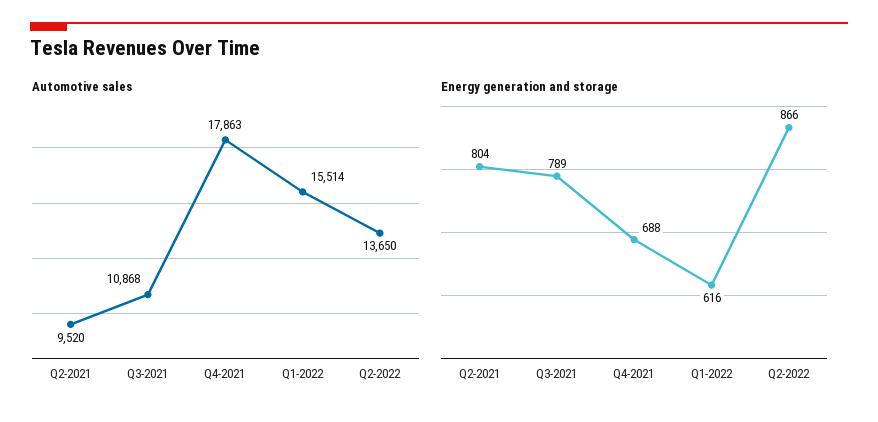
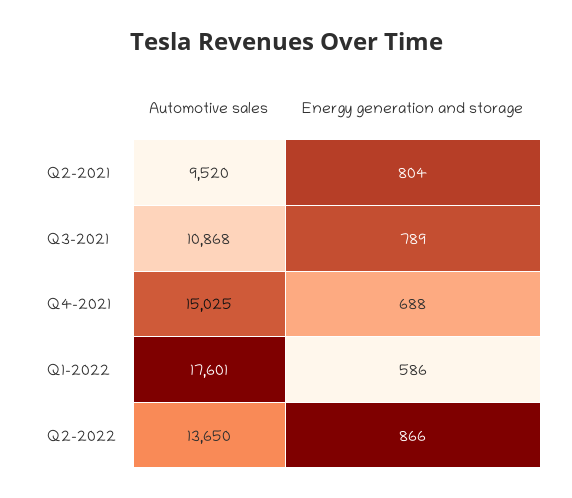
Automotive sales, Q4-2021: 17863 -> 15025
Automotive sales, Q1-2022: 15514 -> 17601
Energy generation and storage, Q1-2022: 616 -> 586

